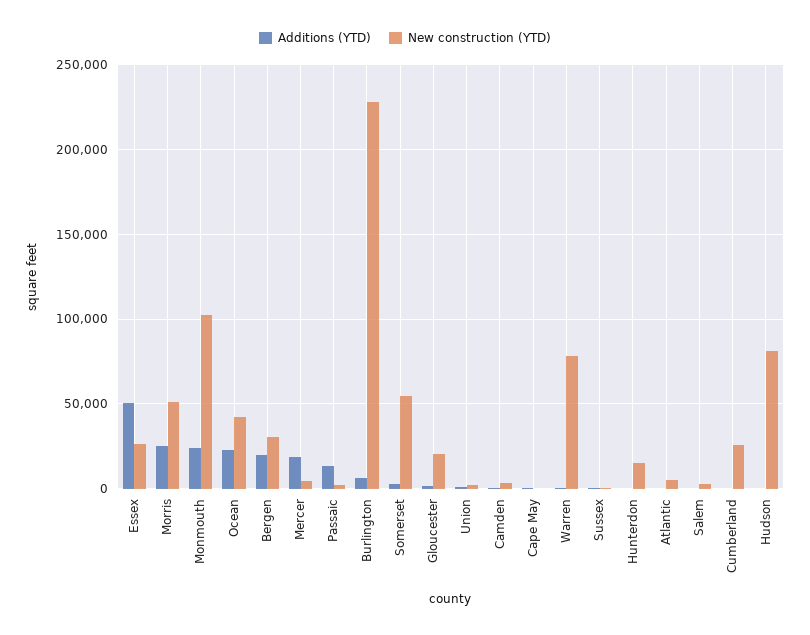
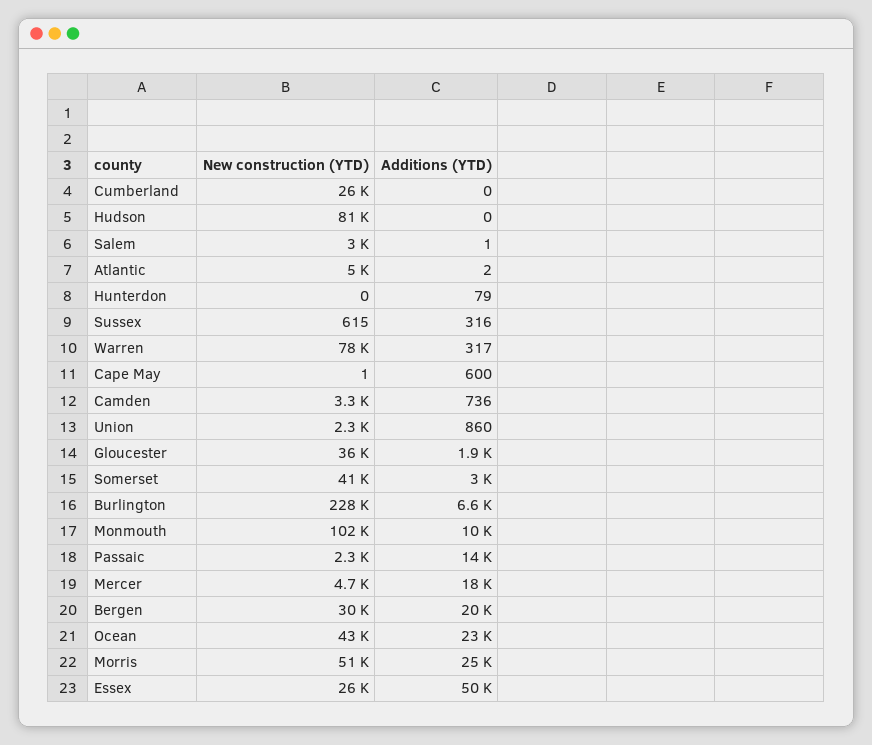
Additions (YTD), Monmouth: 25000 -> 10000
New construction (YTD), Somerset: 55000 -> 41000
New construction (YTD), Gloucester: 20000 -> 36000
New construction (YTD), Hunterdon: 15000 -> 0

